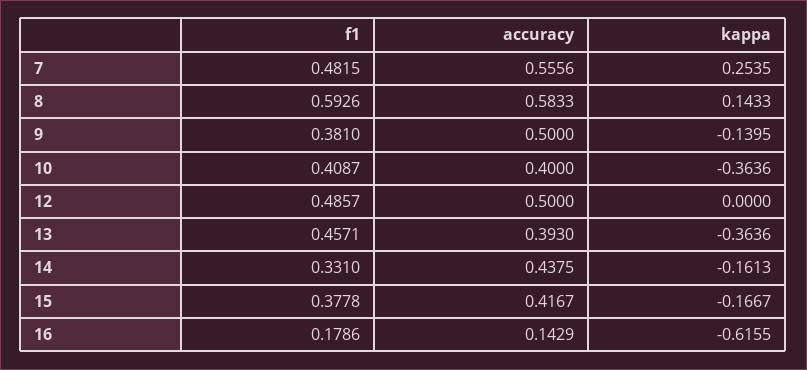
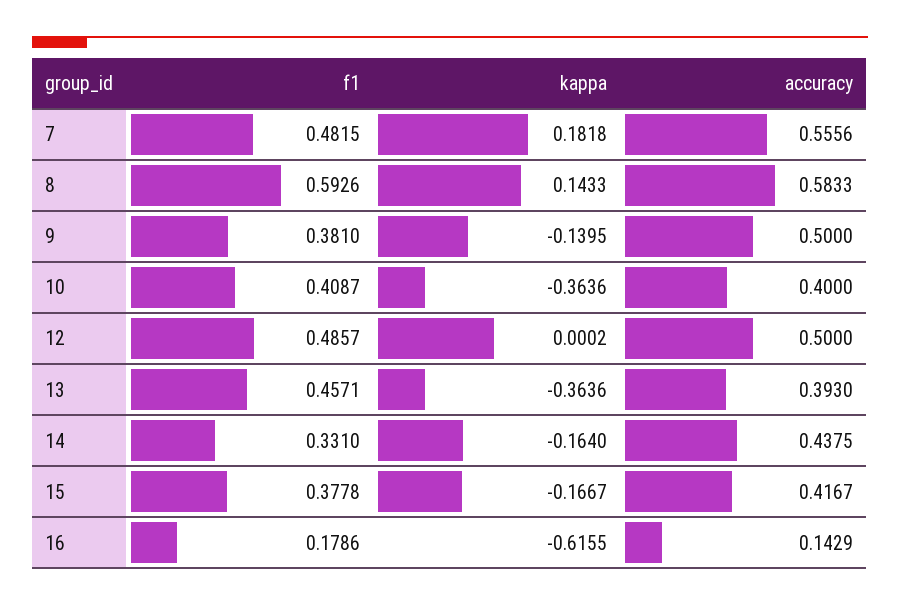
kappa, 7: 0.2535 -> 0.1818
kappa, 12: 0 -> 0.0002
kappa, 14: -0.1613 -> -0.164

